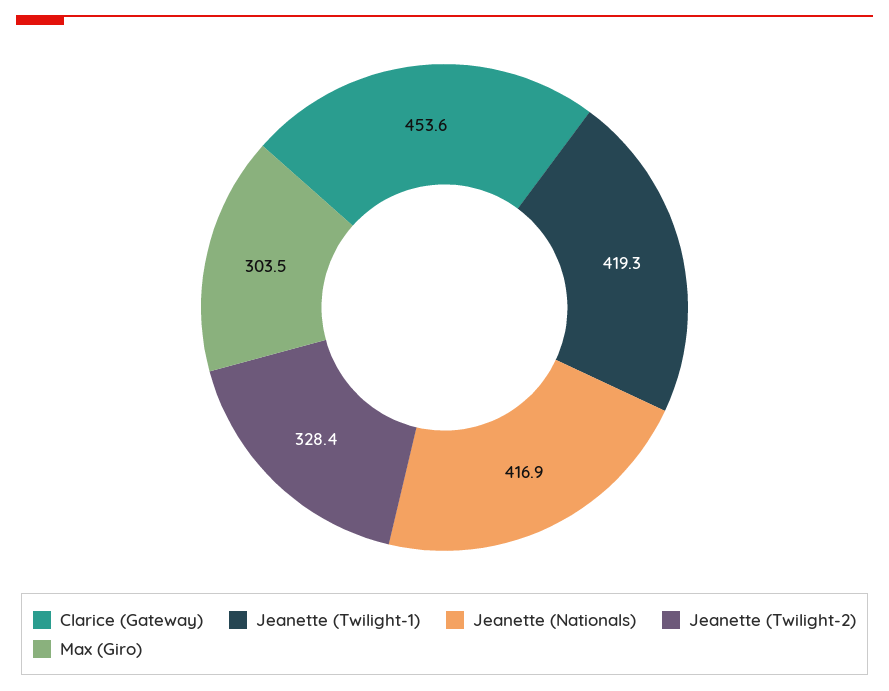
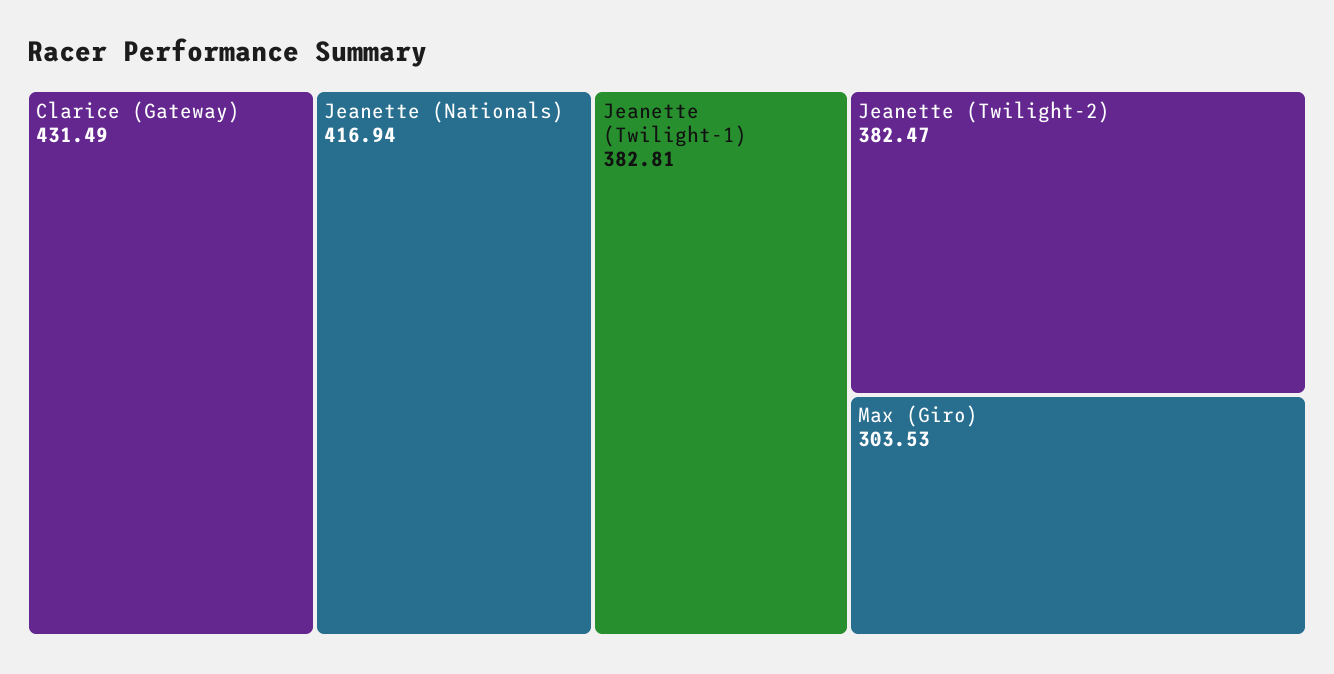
Clarice (Gateway): 453.6 -> 431.49
Jeanette (Twilight-1): 419.3 -> 382.81
Jeanette (Twilight-2): 328.4 -> 382.47

